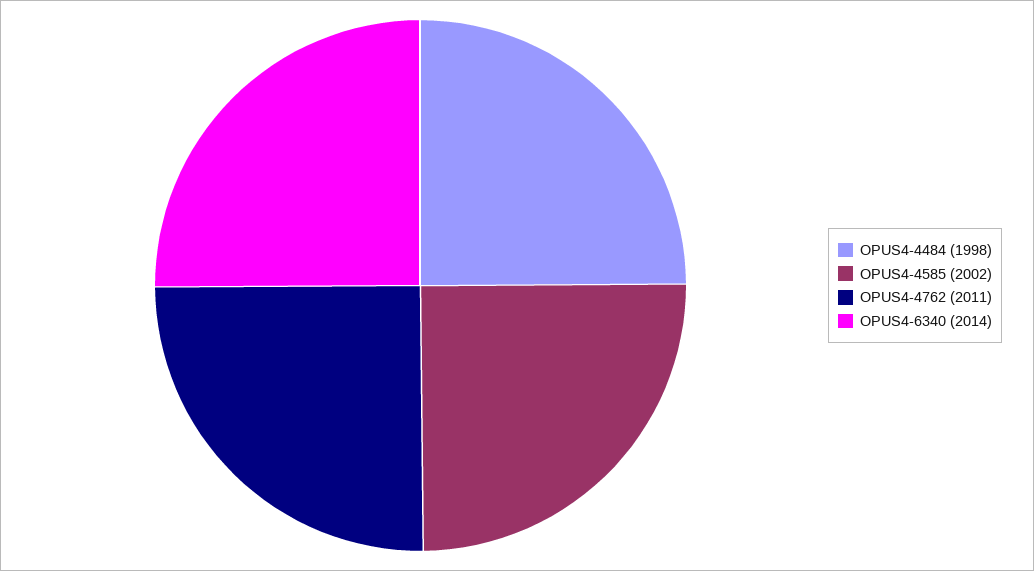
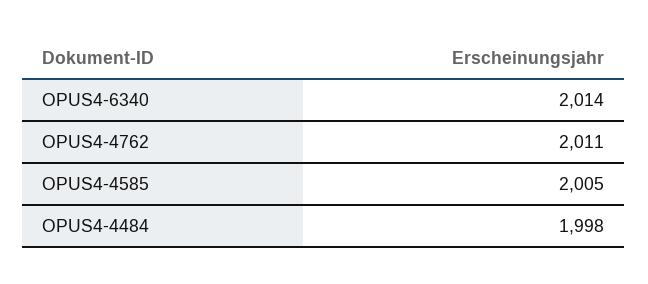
OPUS4-4585: 2002 -> 2005

